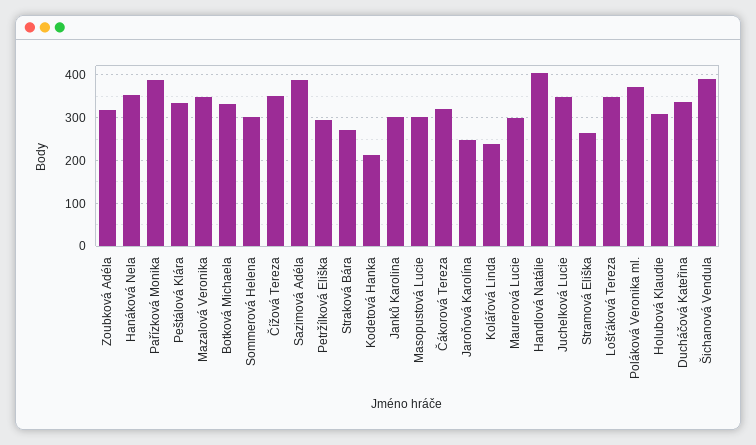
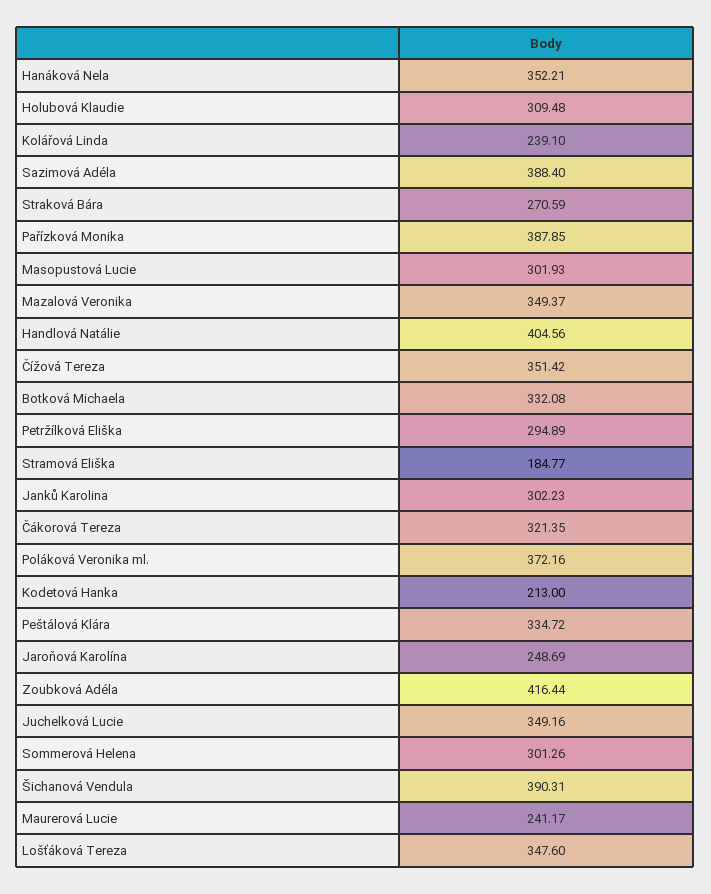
Zoubková Adéla: 320 -> 416.44
Maurerová Lucie: 300 -> 241.17
Stramová Eliška: 260 -> 184.77
Ducháčová Kateřina: 340 -> none

